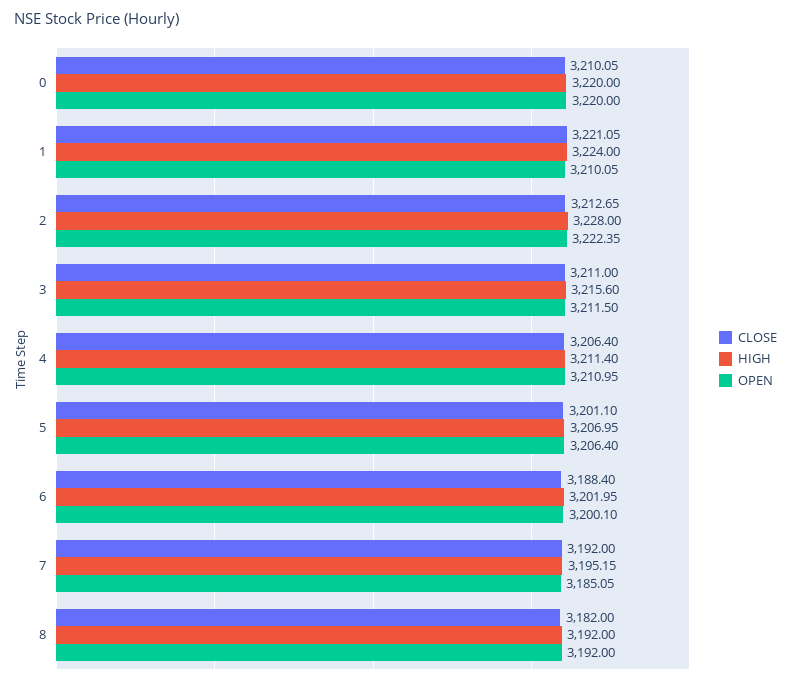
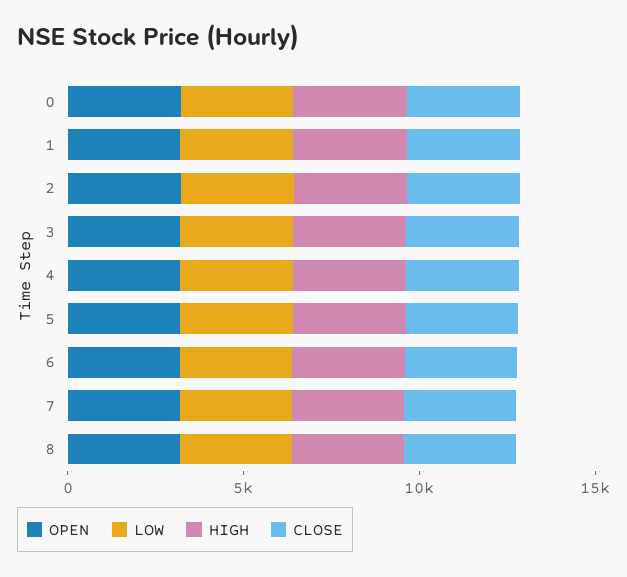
LOW, 0: none -> 3000
LOW, 1: none -> 3000
LOW, 2: none -> 3000
LOW, 3: none -> 3000
LOW, 4: none -> 3000
LOW, 5: none -> 3000
LOW, 6: none -> 3000
LOW, 7: none -> 3000
LOW, 8: none -> 3000

